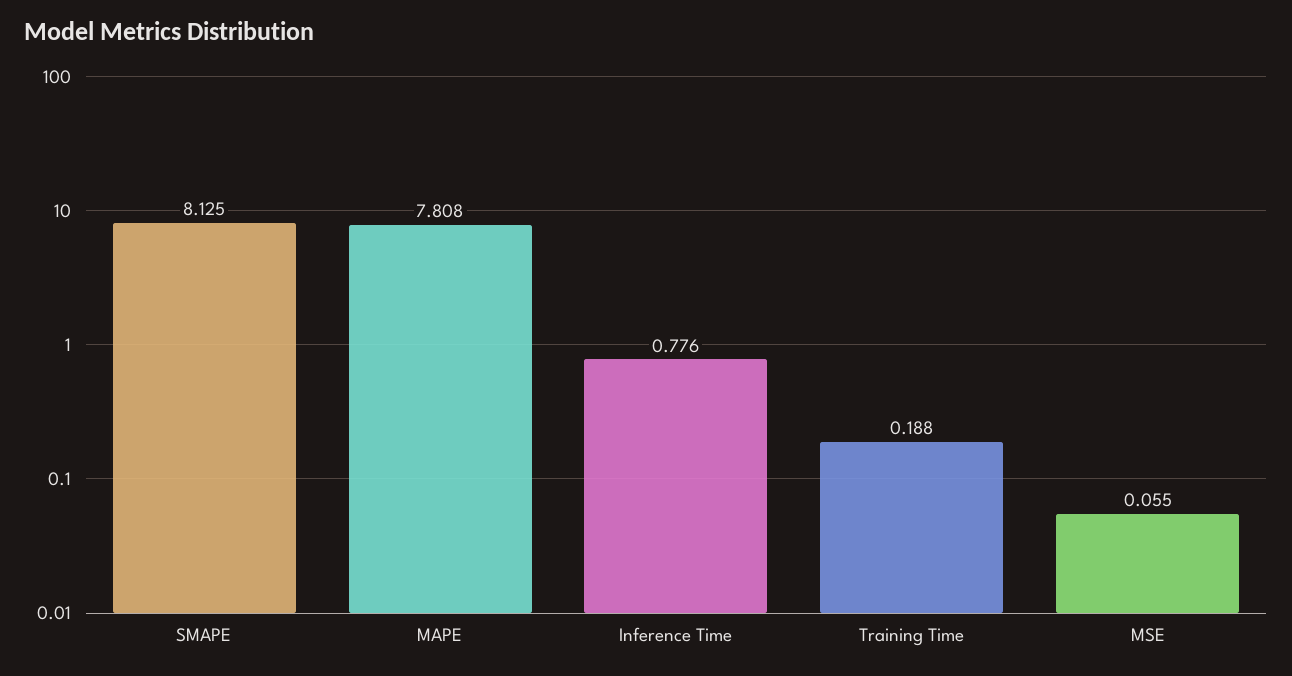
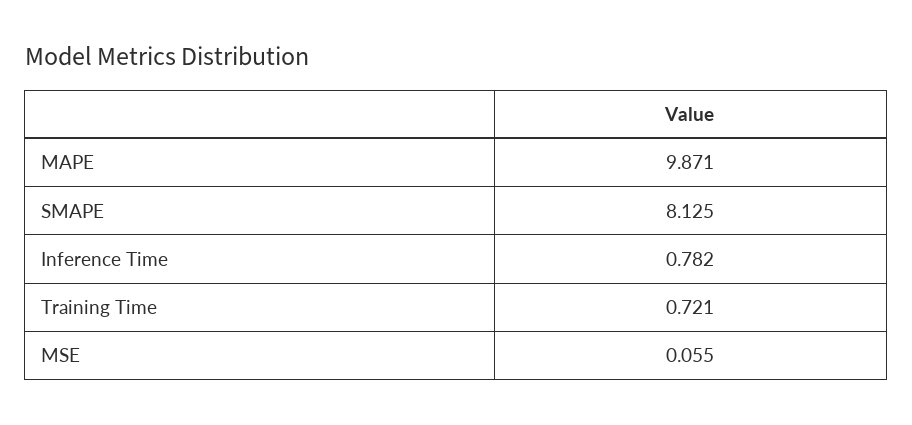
MAPE: 7.808 -> 9.871
Inference Time: 0.776 -> 0.782
Training Time: 0.188 -> 0.721

